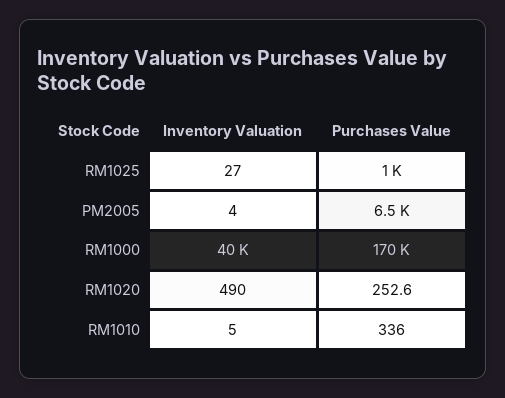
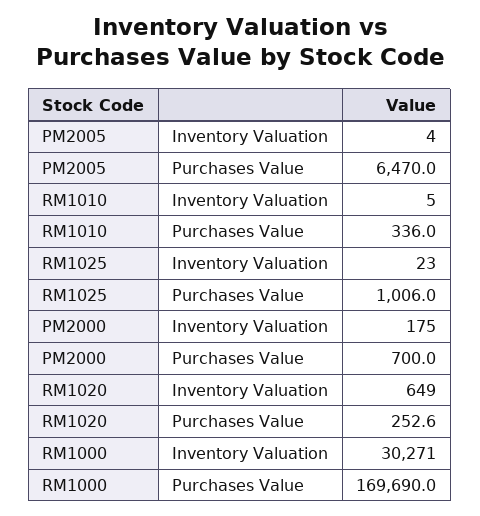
Inventory Valuation, RM1025: 27 -> 23
Inventory Valuation, RM1000: 40000 -> 30271
Inventory Valuation, RM1020: 490 -> 649
Inventory Valuation, PM2000: none -> 175
Purchases Value, PM2000: none -> 700

